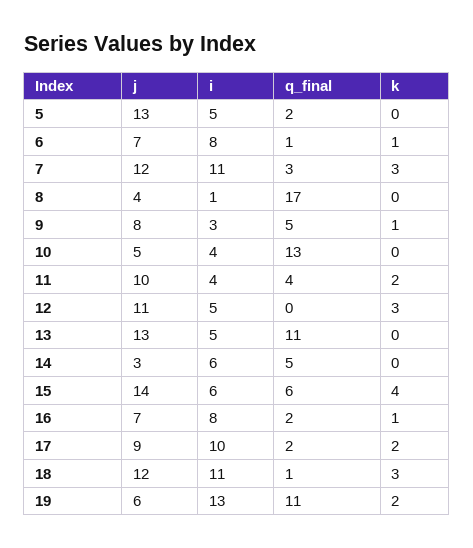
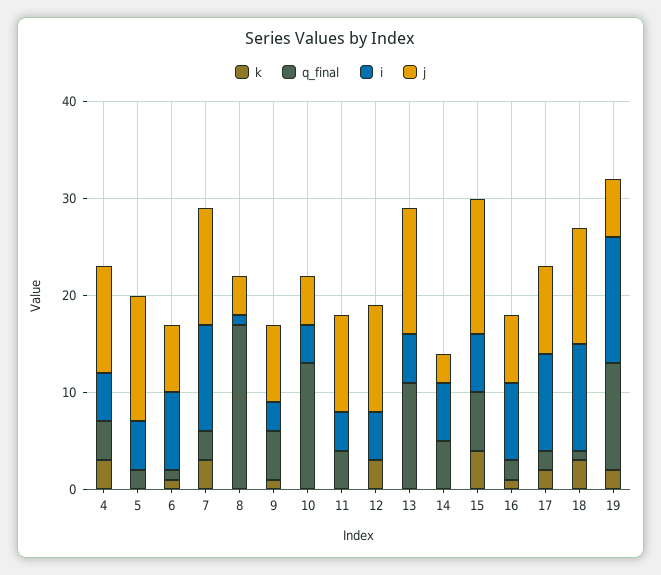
k, 11: 2 -> 0
k, 4: none -> 3
q_final, 4: none -> 4
i, 4: none -> 5
j, 4: none -> 11

